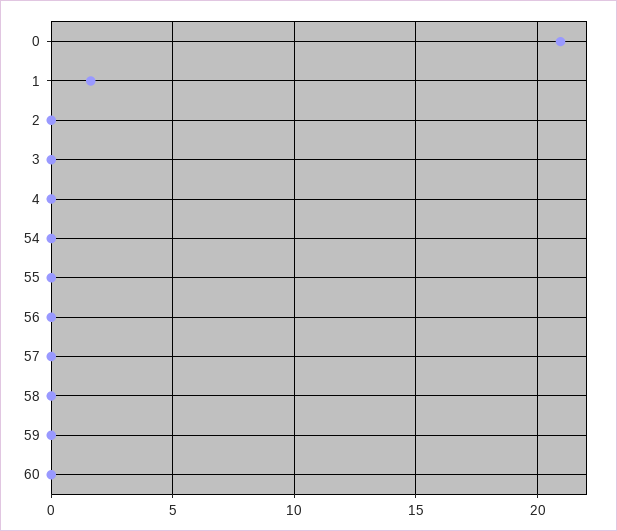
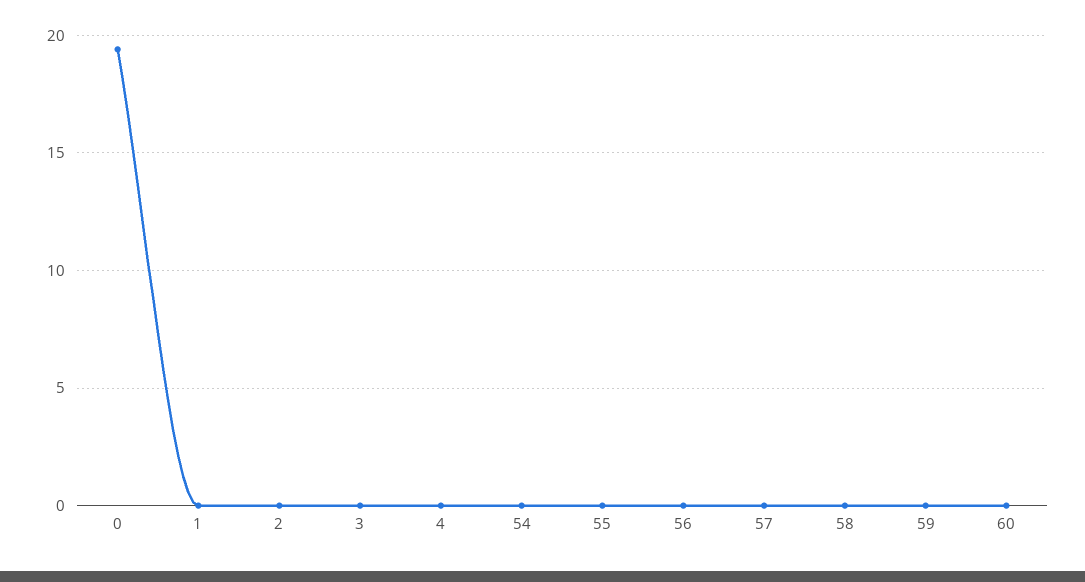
0: 21 -> 19.5
1: 1.5 -> 0

